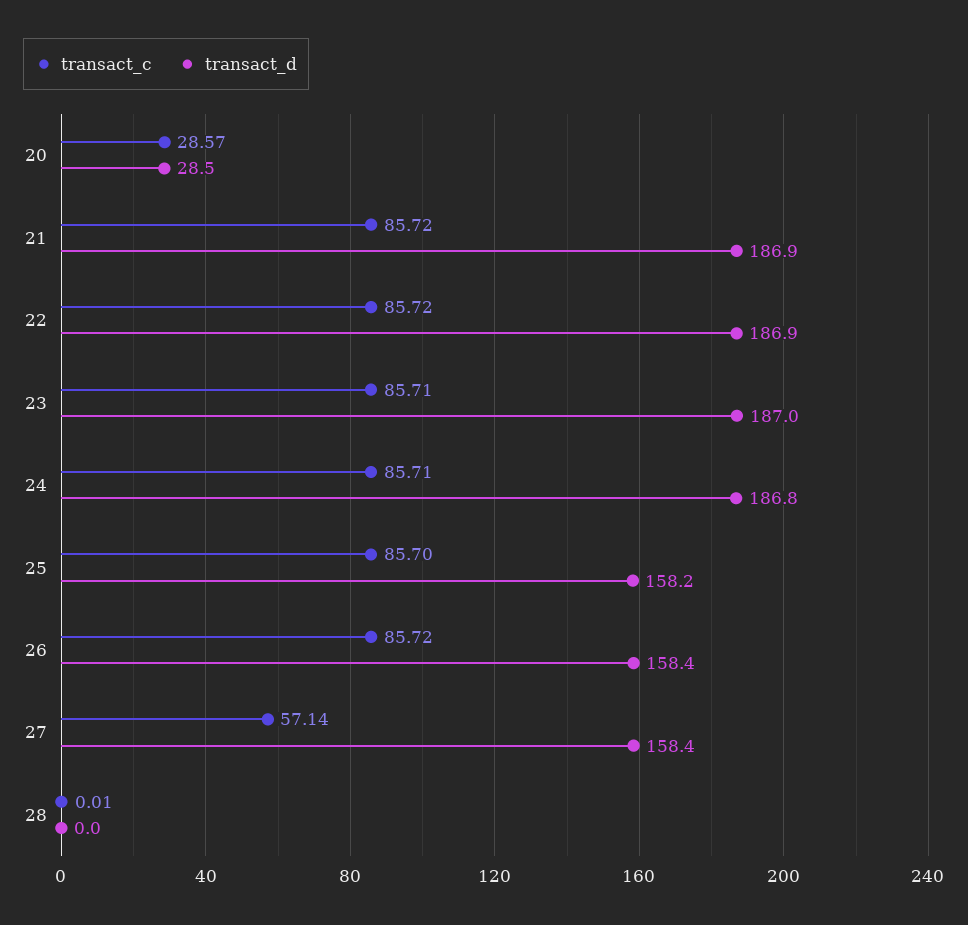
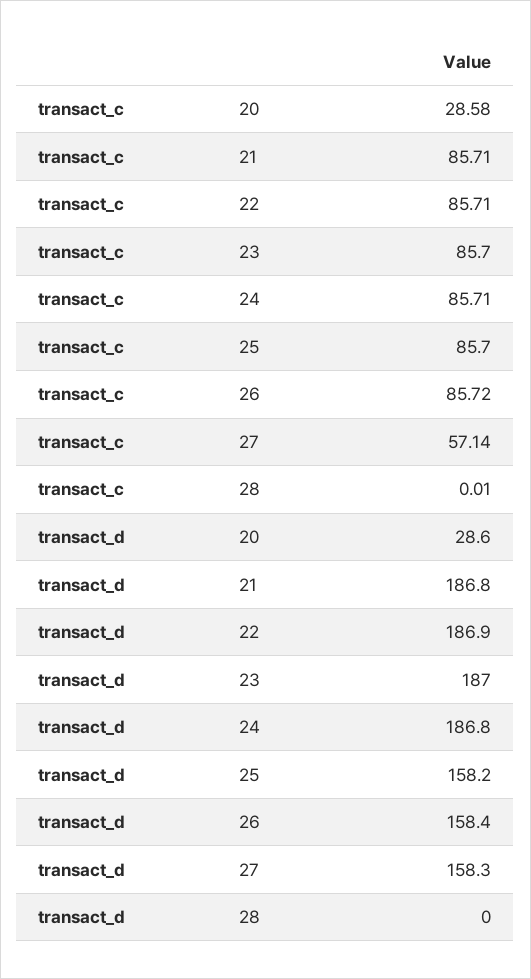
transact_c, 20: 28.57 -> 28.58
transact_d, 20: 28.5 -> 28.6
transact_c, 21: 85.72 -> 85.71
transact_d, 21: 186.9 -> 186.8
transact_c, 22: 85.72 -> 85.71
transact_c, 23: 85.71 -> 85.7
transact_d, 27: 158.4 -> 158.3

